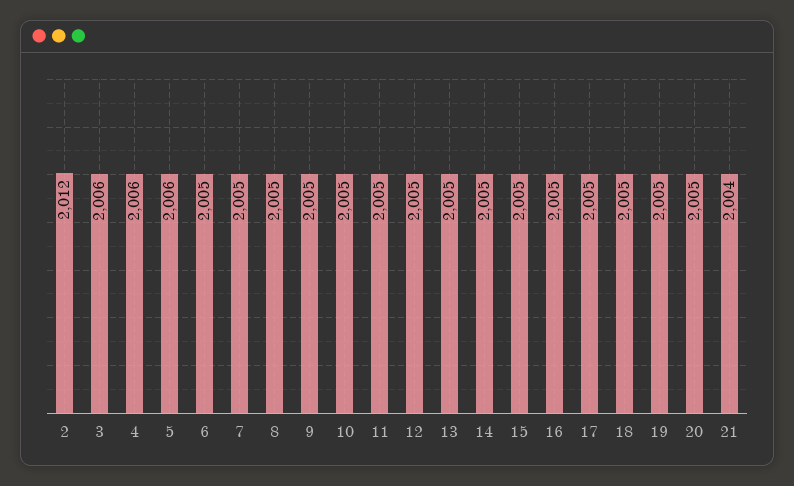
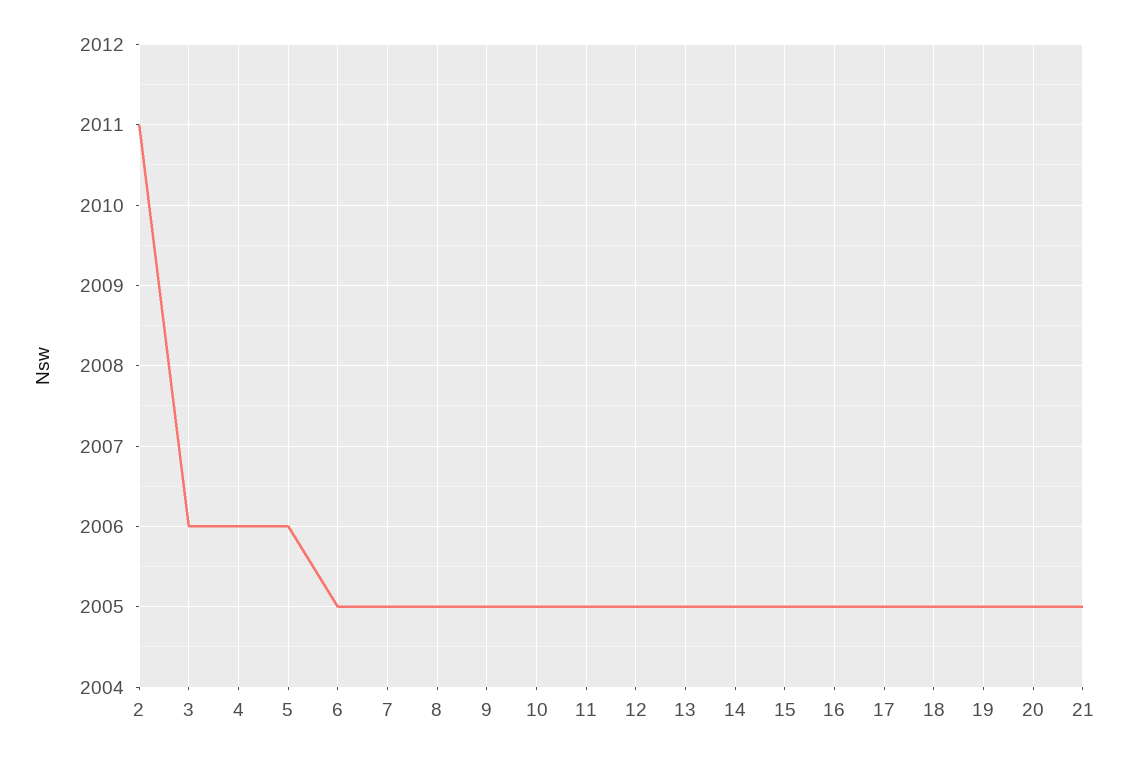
2: 2012 -> 2011
21: 2004 -> 2005

